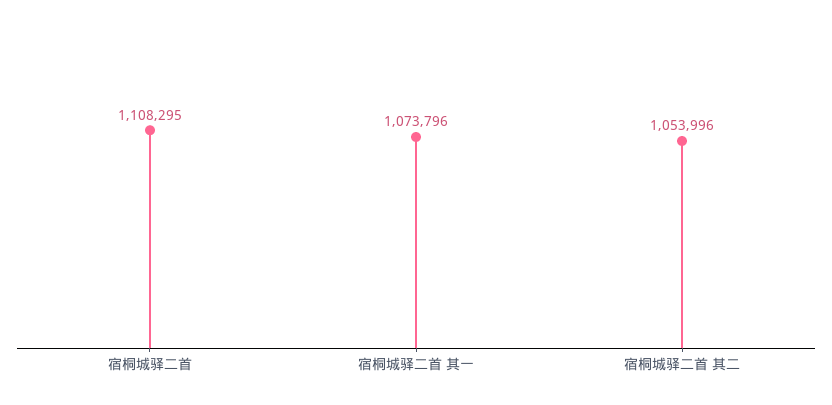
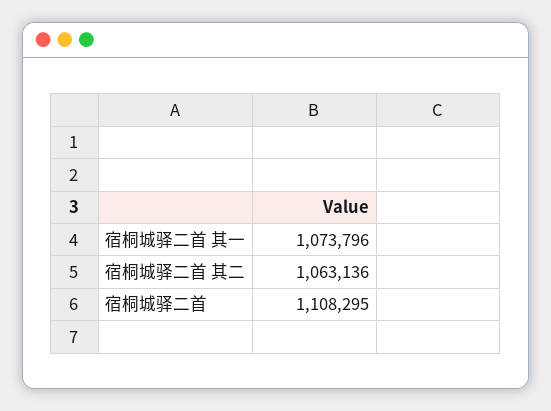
宿桐城驿二首 其二: 1053996 -> 1063136

